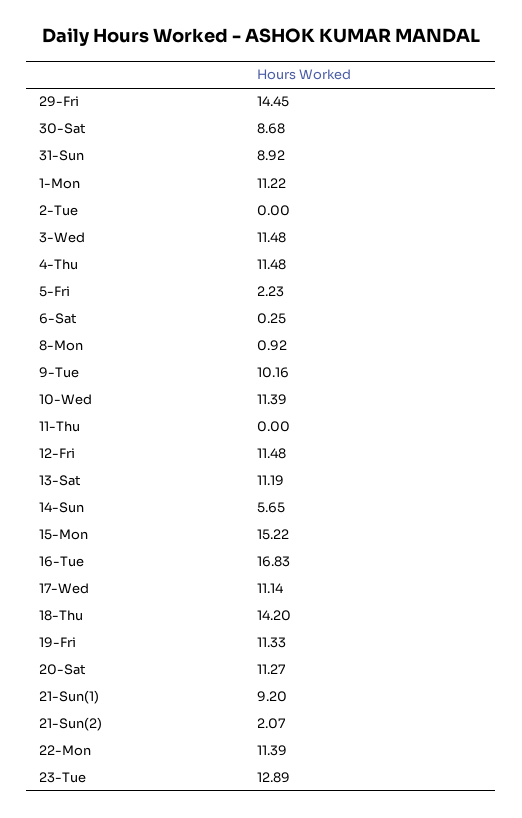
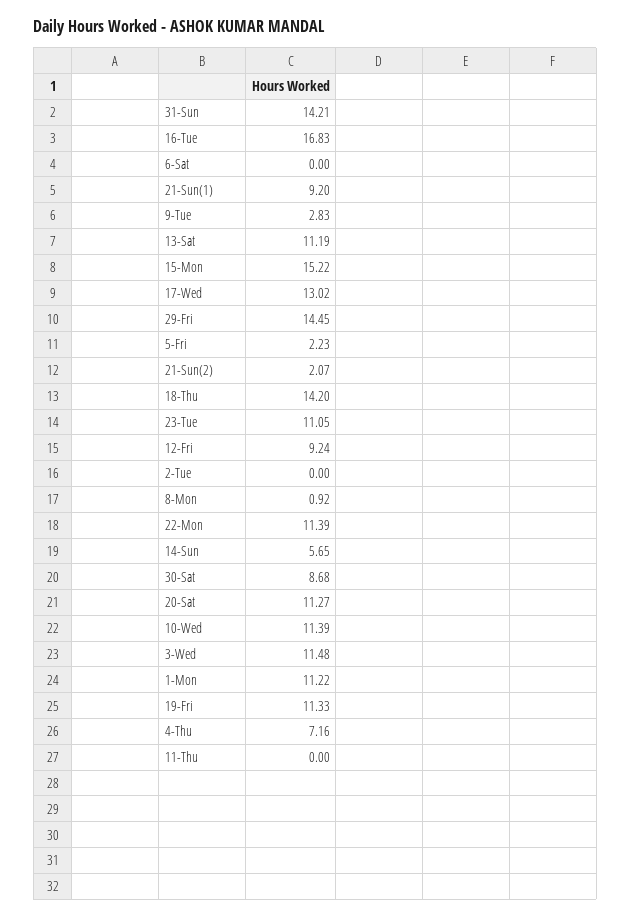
31-Sun: 8.92 -> 14.21
4-Thu: 11.48 -> 7.16
6-Sat: 0.25 -> 0
9-Tue: 10.16 -> 2.83
12-Fri: 11.48 -> 9.24
17-Wed: 11.14 -> 13.02
23-Tue: 12.89 -> 11.05

